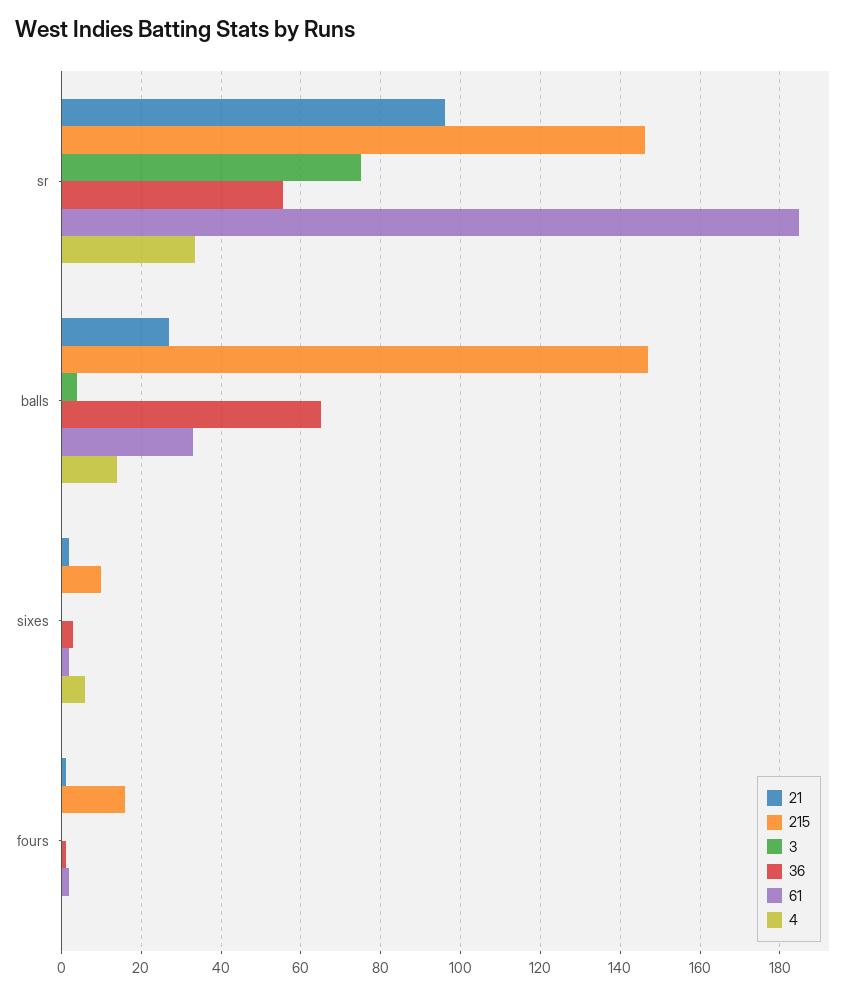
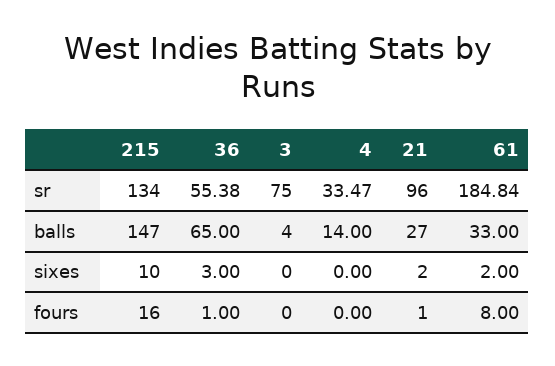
215, sr: 146 -> 134
4, sixes: 6 -> 0
61, fours: 2 -> 8

